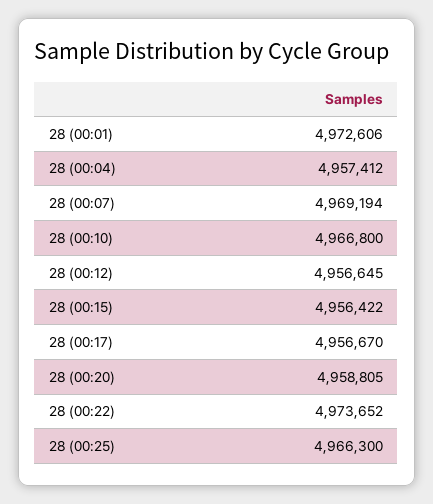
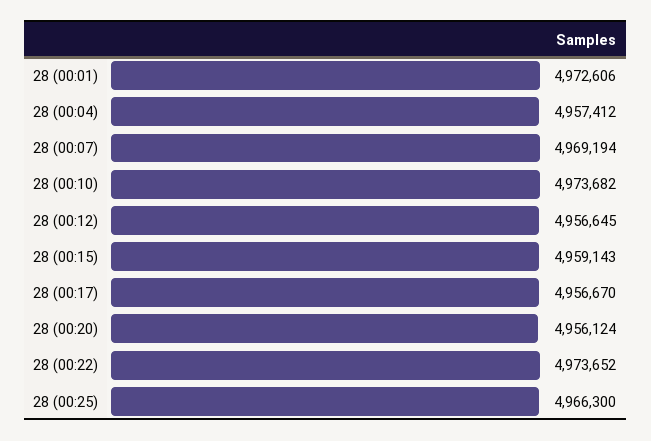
28 (00:10): 4966800 -> 4973682
28 (00:15): 4956422 -> 4959143
28 (00:20): 4958805 -> 4956124

